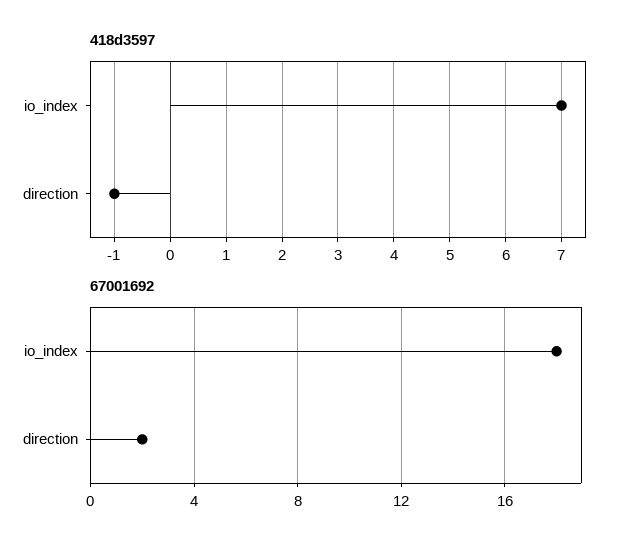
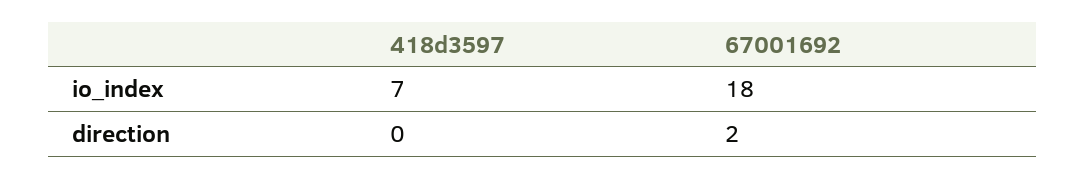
418d3597, direction: -1 -> 0

